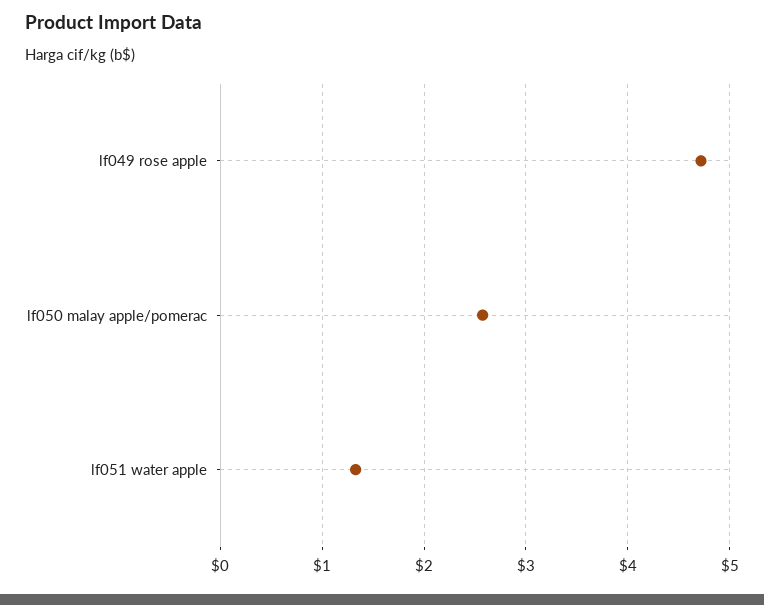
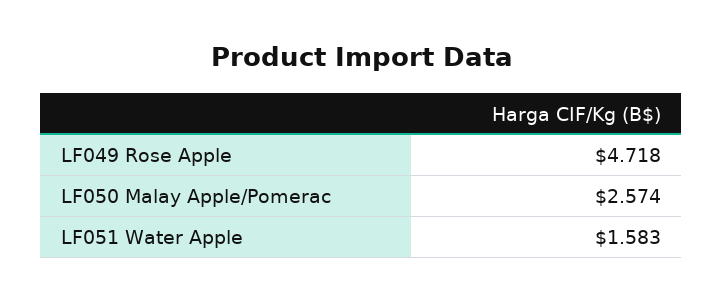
lf051 water apple: 1.3 -> 1.583

